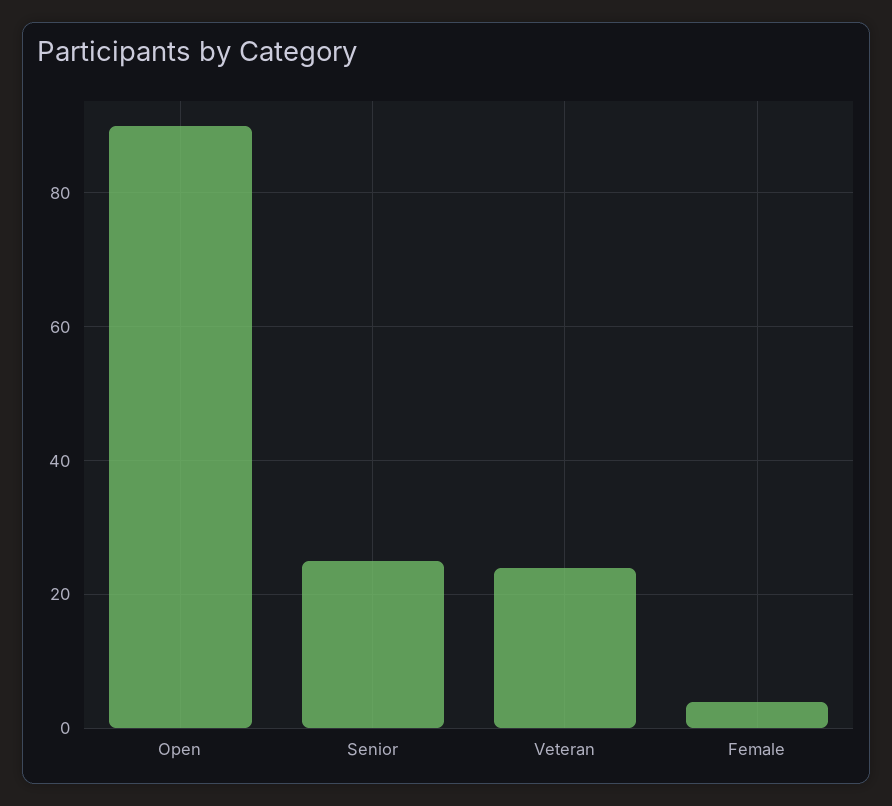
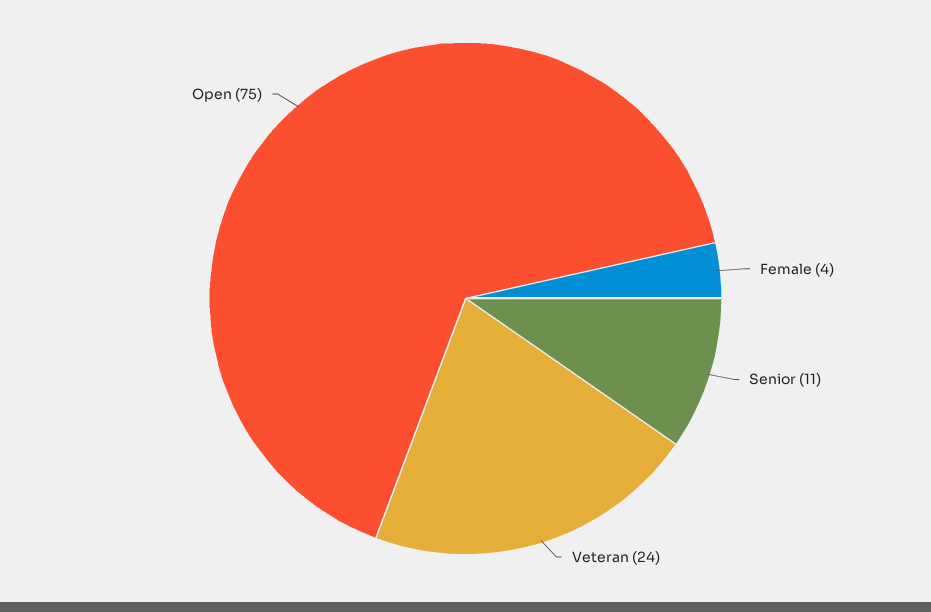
Open: 90 -> 75
Senior: 25 -> 11

